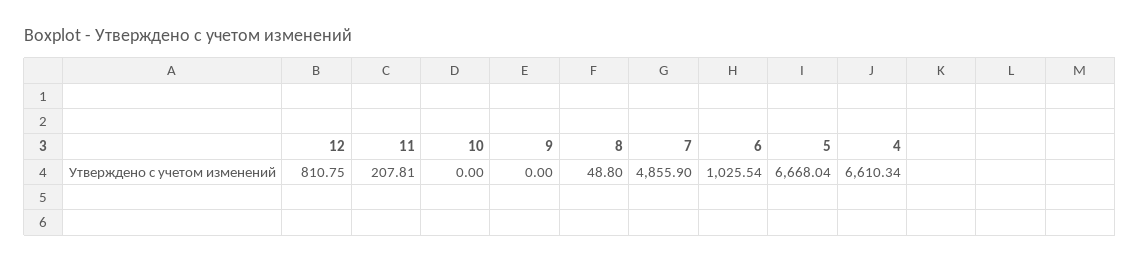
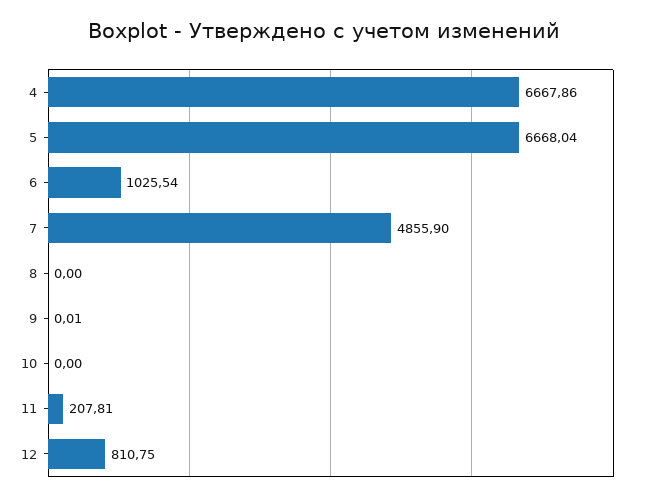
9: 0 -> 0.01
8: 48.8 -> 0
4: 6610.34 -> 6667.86

